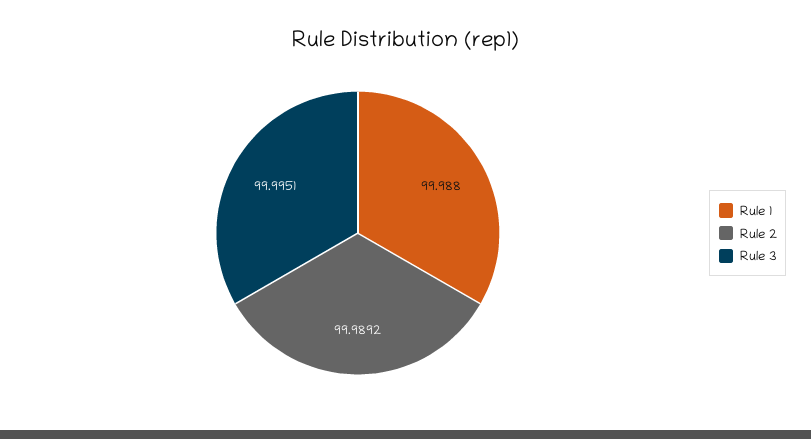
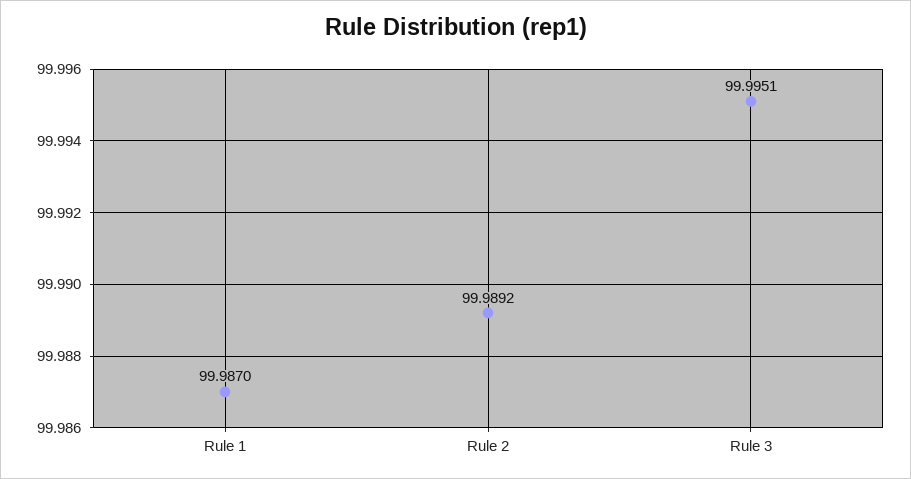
Rule 1: 99.988 -> 99.987

